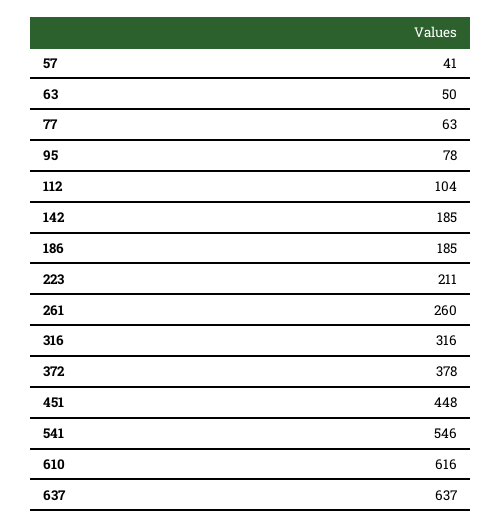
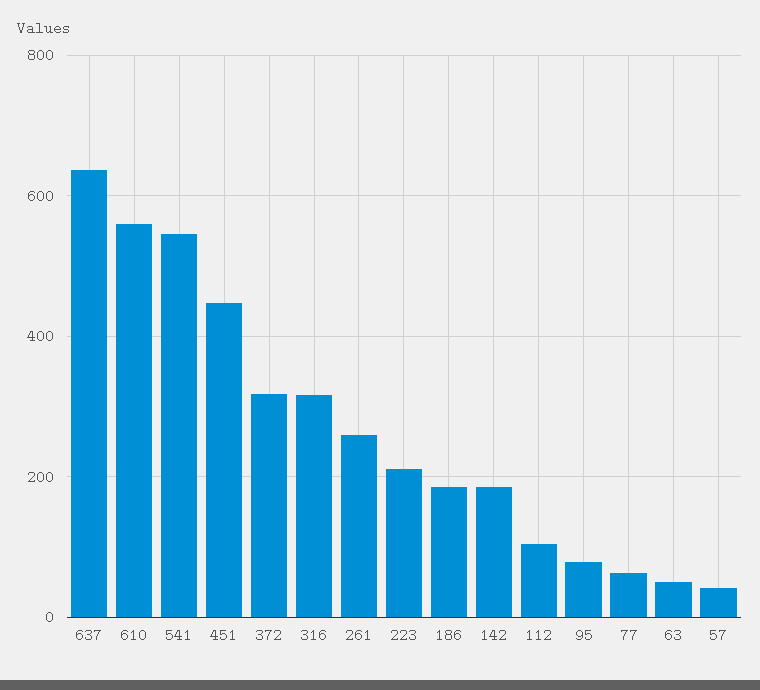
372: 378 -> 320
610: 616 -> 560

